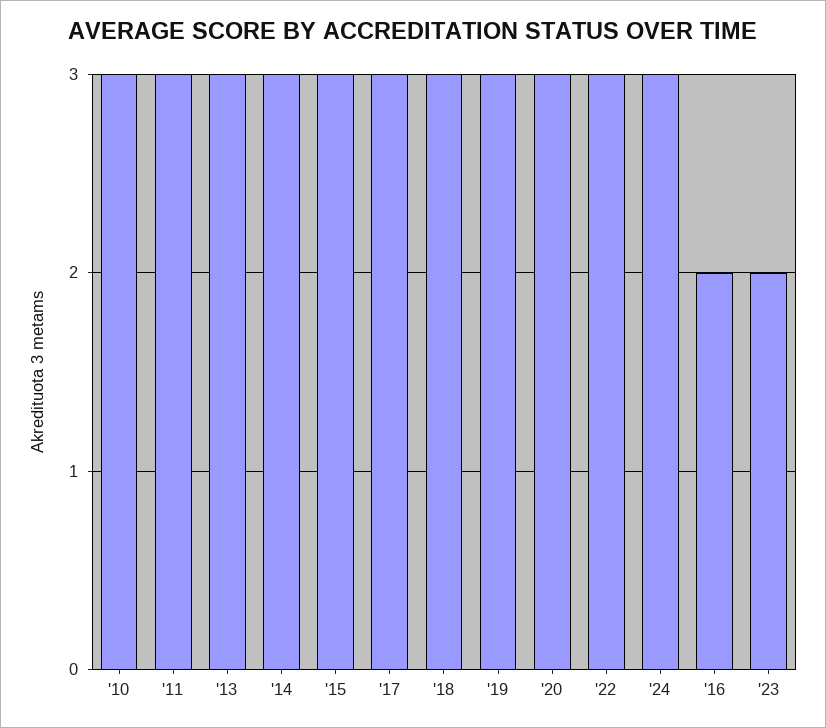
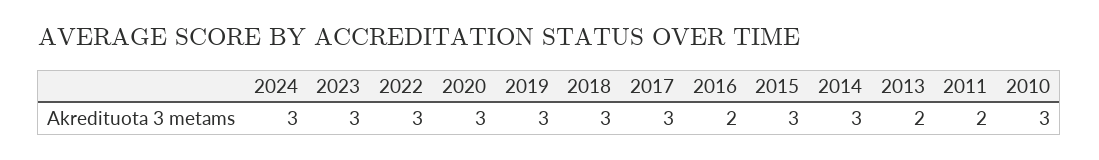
'11: 3 -> 2
'13: 3 -> 2
'23: 2 -> 3

